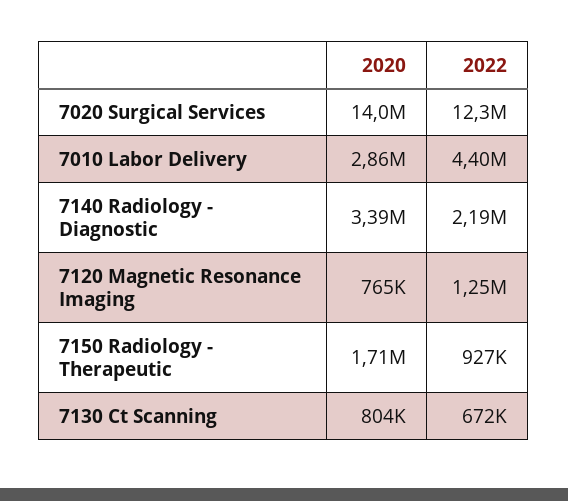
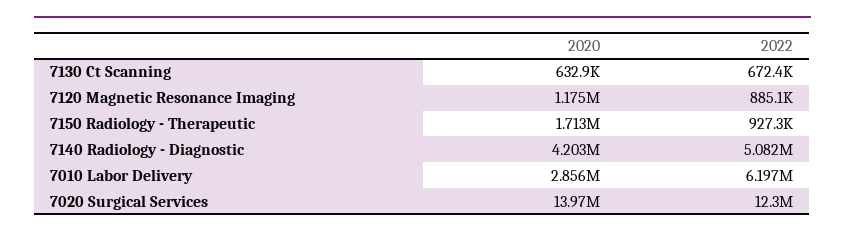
2022, 7010 Labor Delivery: 4400000 -> 6197000
2020, 7140 Radiology - Diagnostic: 3390000 -> 4203000
2022, 7140 Radiology - Diagnostic: 2190000 -> 5082000
2020, 7120 Magnetic Resonance Imaging: 765000 -> 1175000
2022, 7120 Magnetic Resonance Imaging: 1250000 -> 885100
2020, 7130 Ct Scanning: 804000 -> 632900

